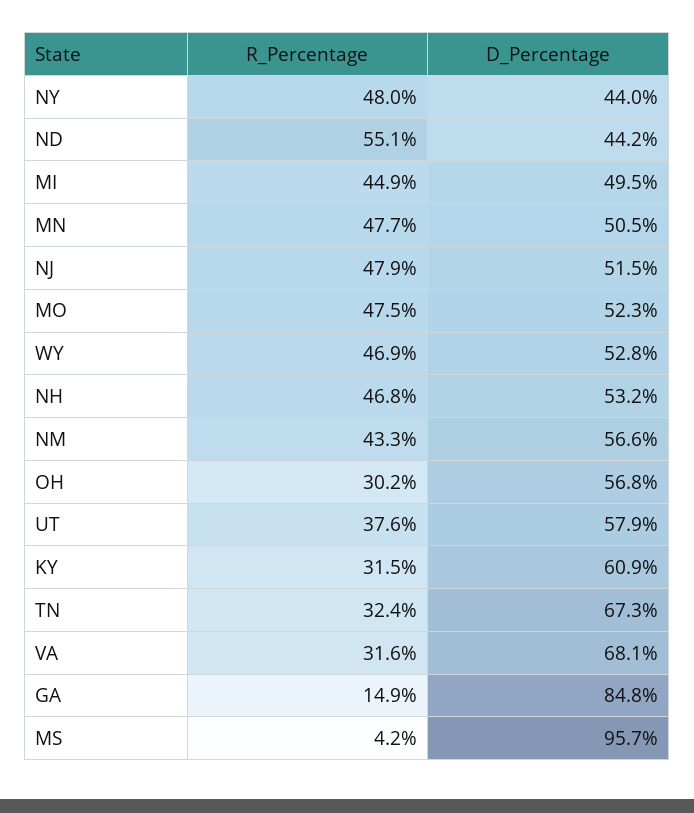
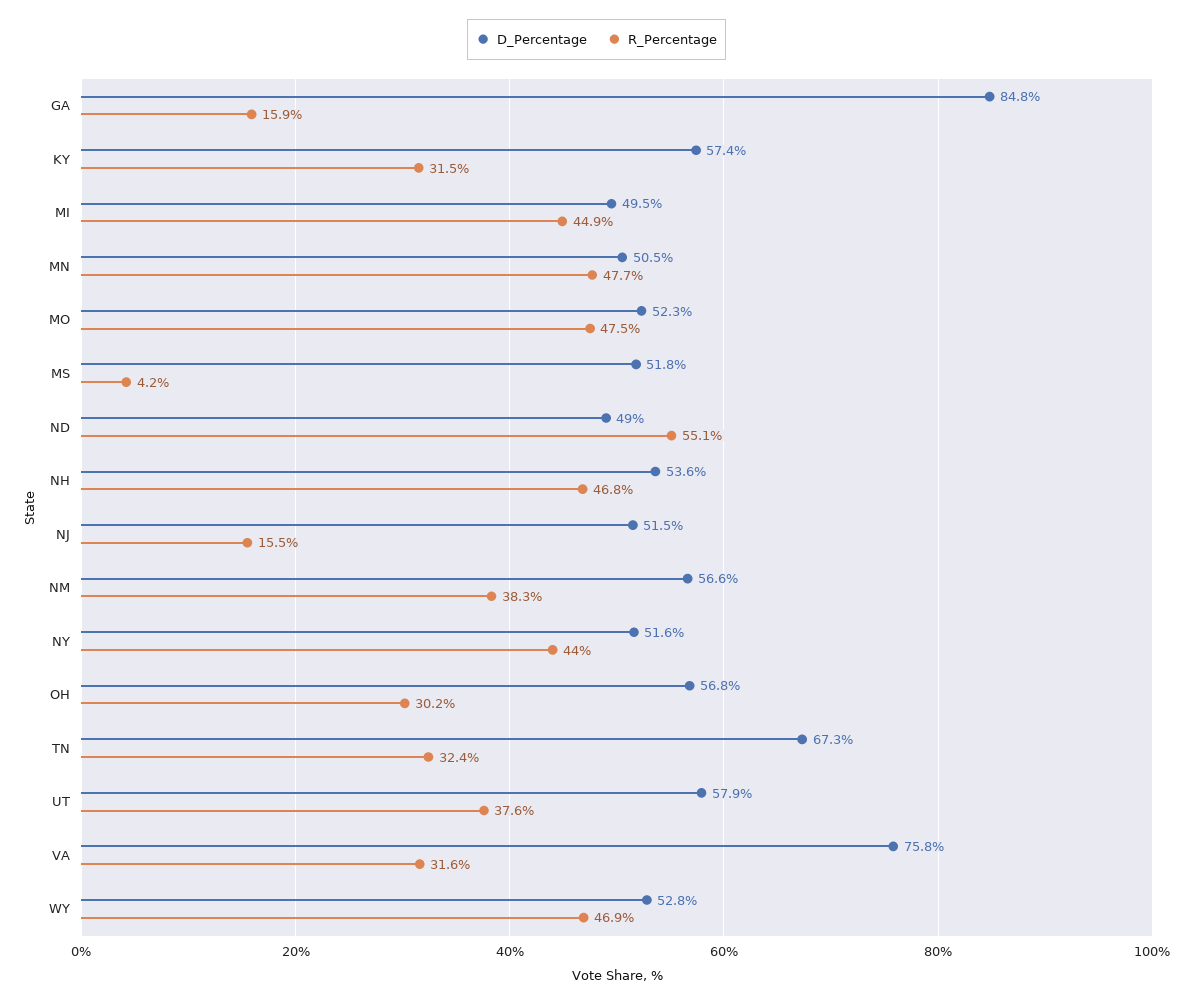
R_Percentage, NY: 48 -> 44
D_Percentage, NY: 44 -> 51.6
D_Percentage, ND: 44.2 -> 49
R_Percentage, NJ: 47.9 -> 15.5
D_Percentage, NH: 53.2 -> 53.6
R_Percentage, NM: 43.3 -> 38.3
D_Percentage, KY: 60.9 -> 57.4
D_Percentage, VA: 68.1 -> 75.8
R_Percentage, GA: 14.9 -> 15.9
D_Percentage, MS: 95.7 -> 51.8

